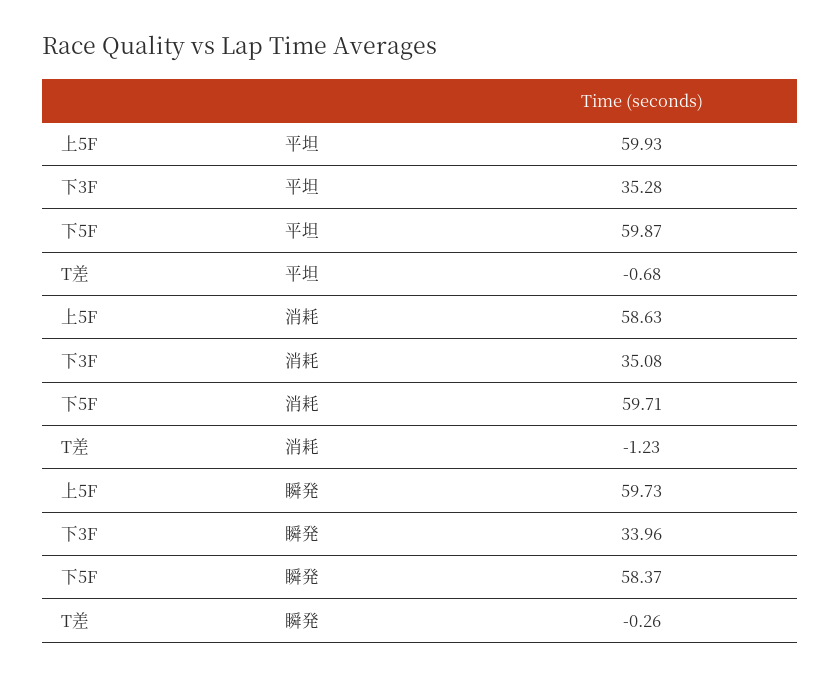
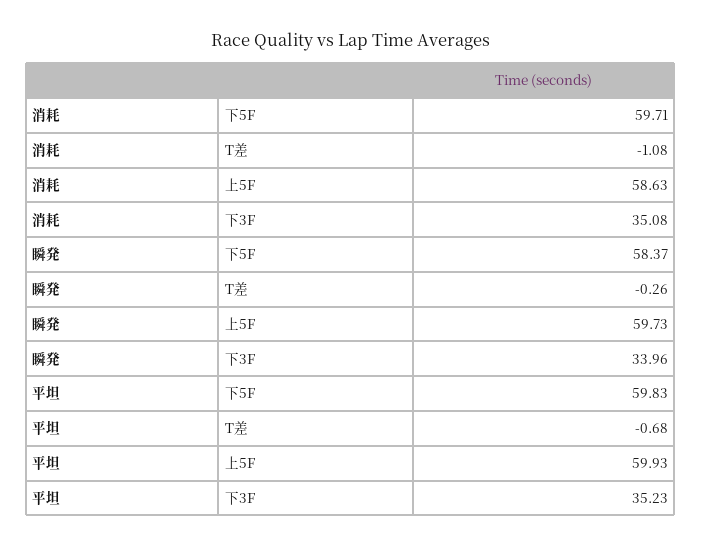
下3F, 平坦: 35.28 -> 35.23
下5F, 平坦: 59.87 -> 59.83
T差, 消耗: -1.23 -> -1.08

